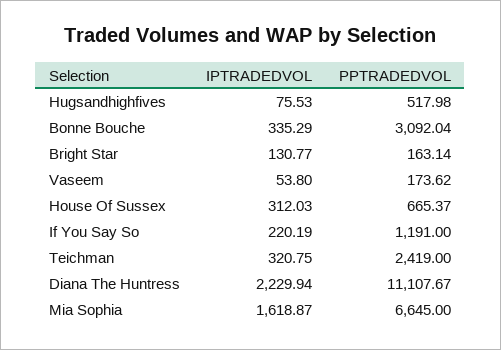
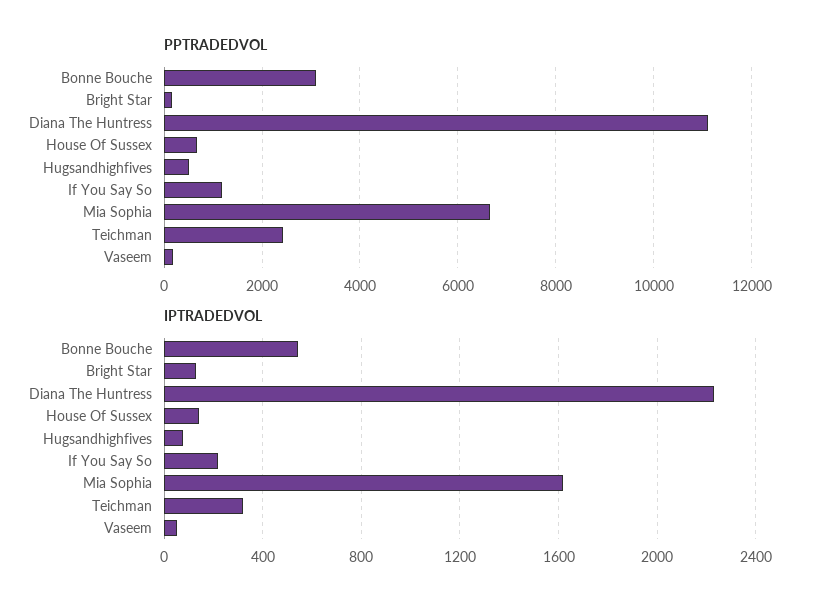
IPTRADEDVOL, Bonne Bouche: 335.29 -> 550
IPTRADEDVOL, House Of Sussex: 312.03 -> 150

